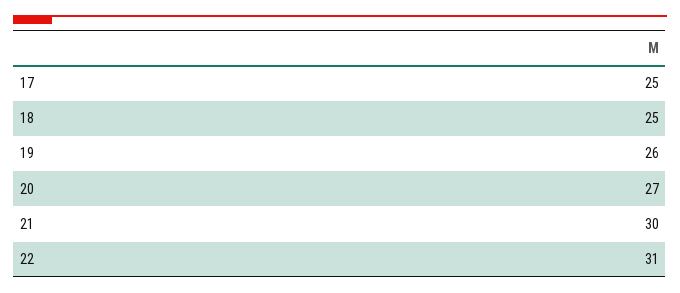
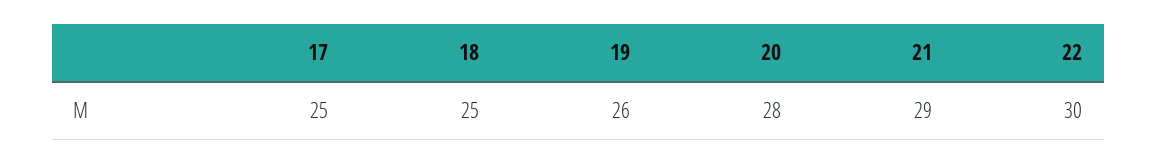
20: 27 -> 28
21: 30 -> 29
22: 31 -> 30

